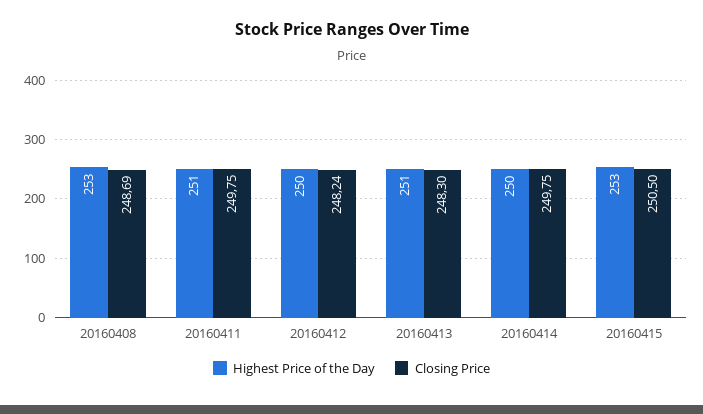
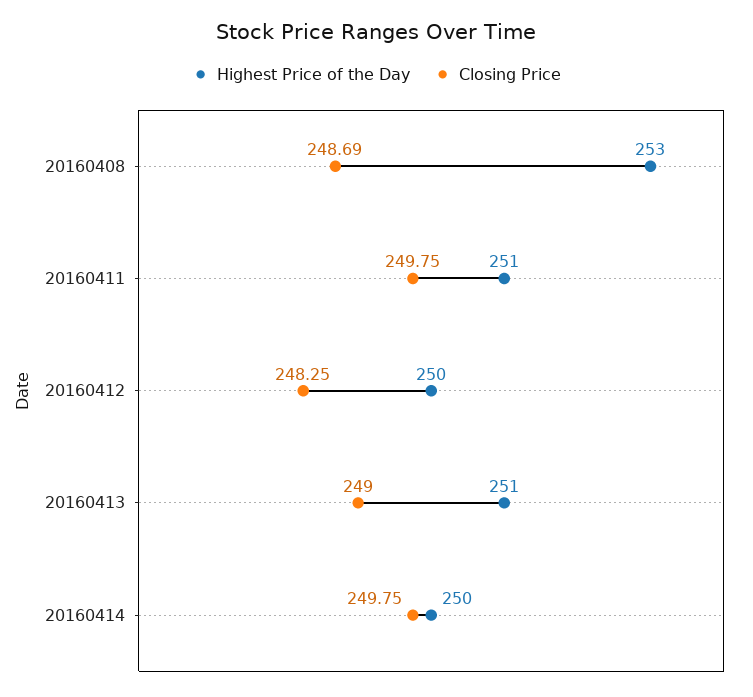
Closing Price, 20160412: 248.24 -> 248.25
Closing Price, 20160413: 248.3 -> 249
Highest Price of the Day, 20160415: 253 -> none
Closing Price, 20160415: 250.5 -> none

